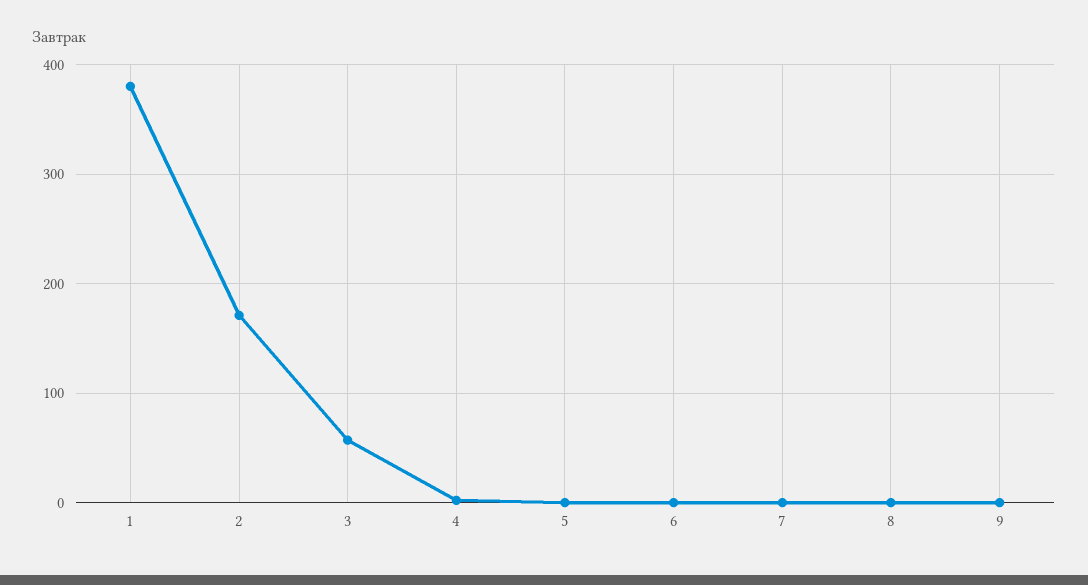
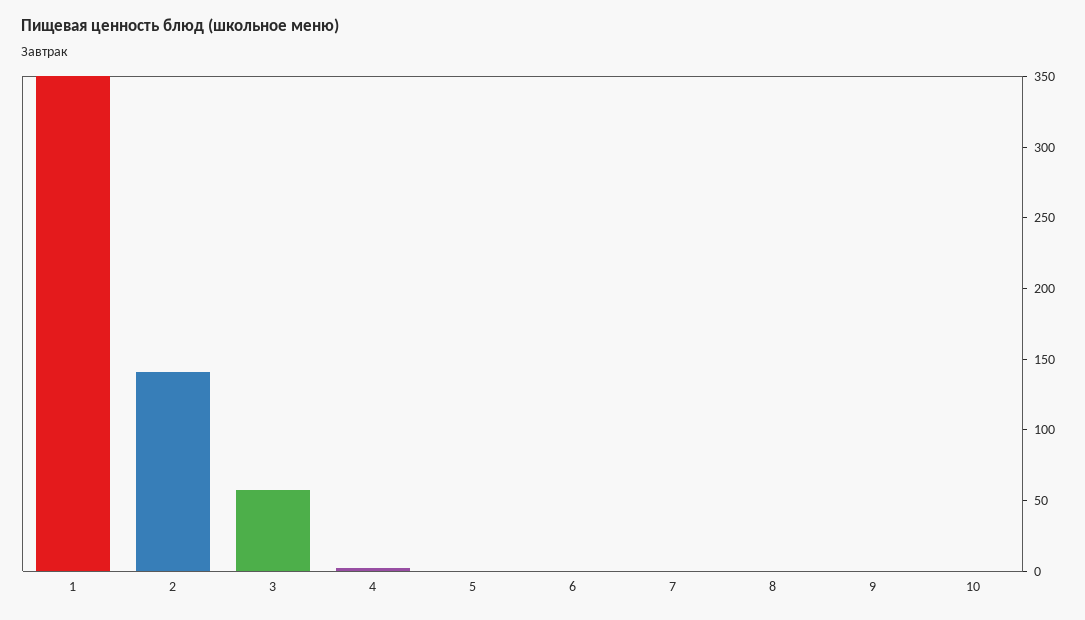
1: 380 -> 350
2: 170 -> 140
10: none -> 0

